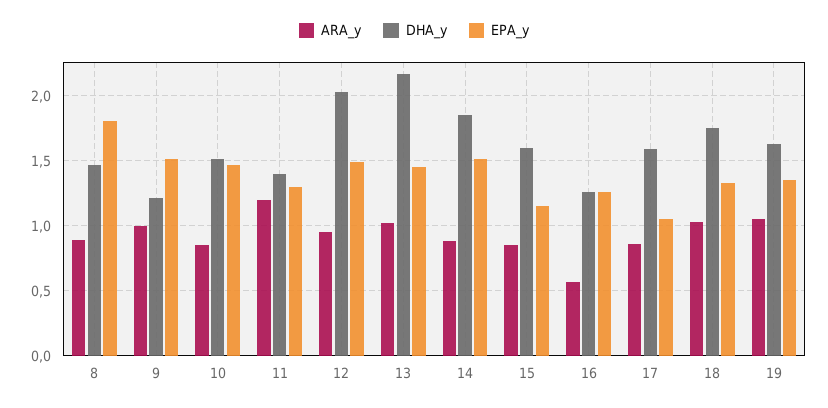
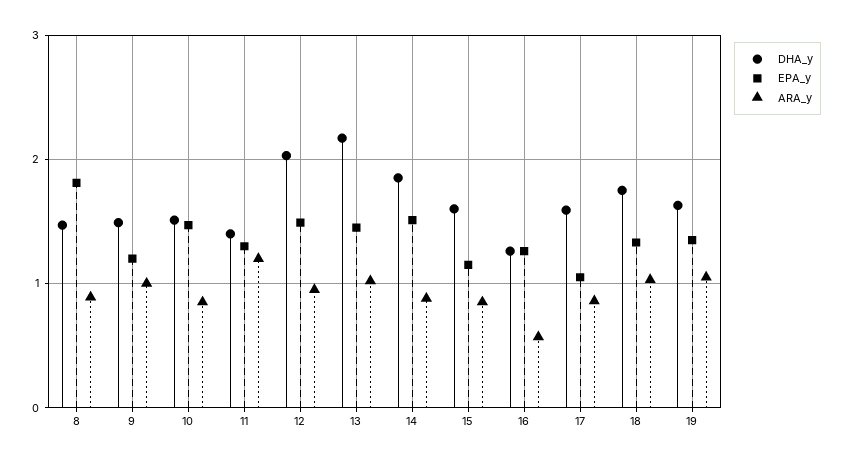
DHA_y, 9: 1.2 -> 1.5
EPA_y, 9: 1.5 -> 1.2

